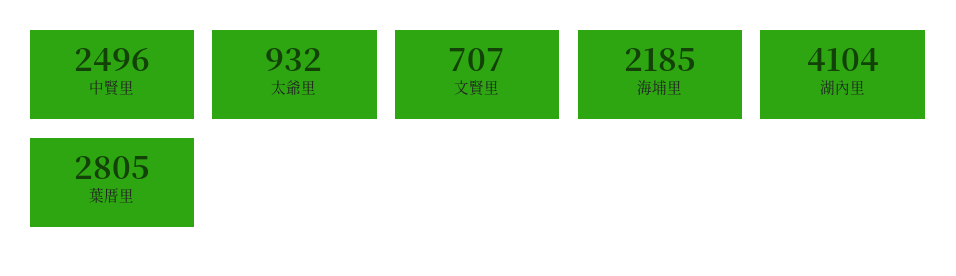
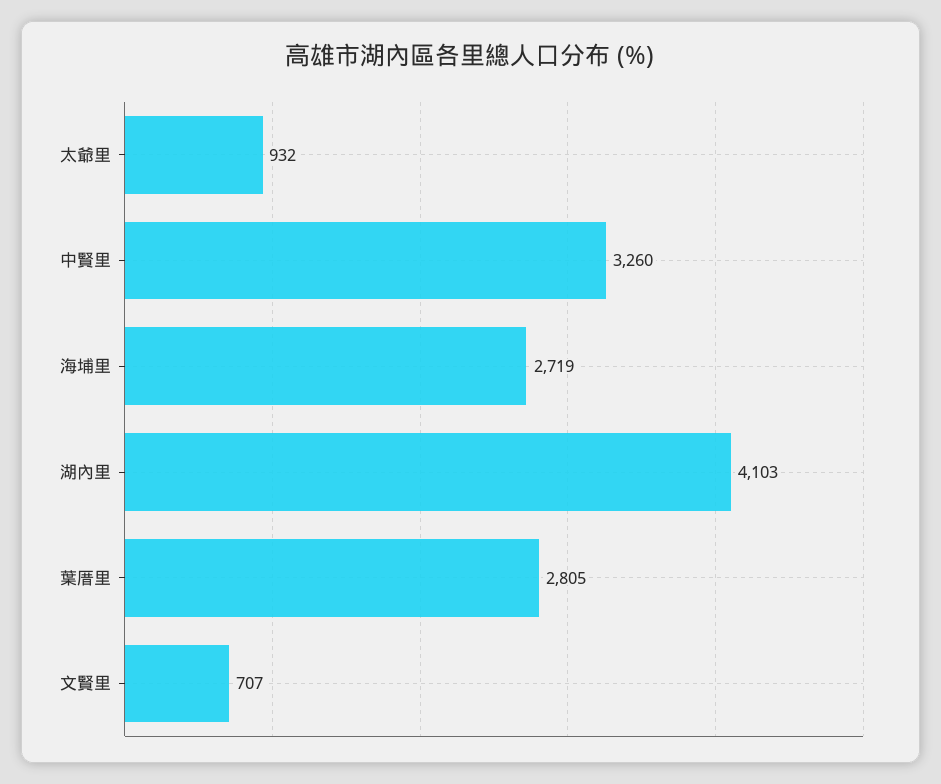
中賢里: 2496 -> 3260
海埔里: 2185 -> 2719
湖內里: 4104 -> 4103

